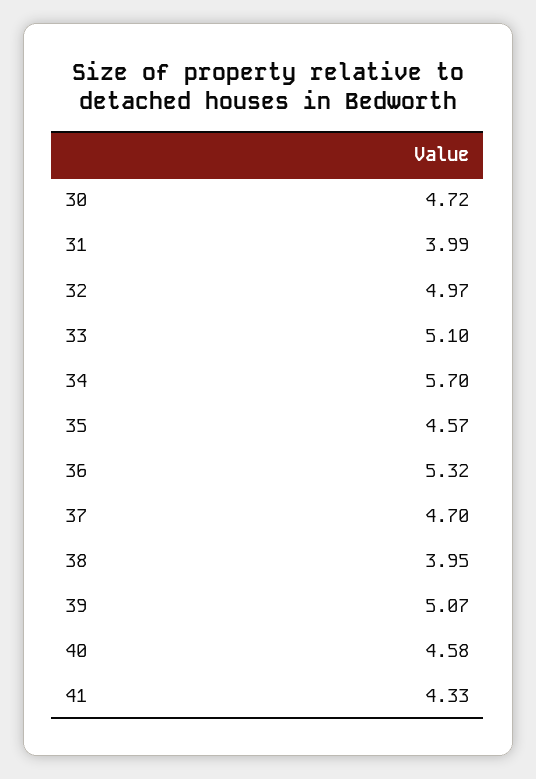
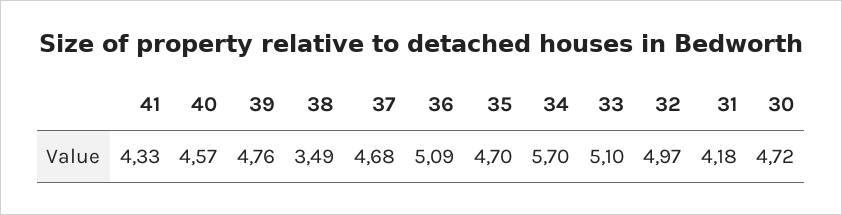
31: 3.99 -> 4.18
35: 4.57 -> 4.7
36: 5.32 -> 5.09
37: 4.7 -> 4.68
38: 3.95 -> 3.49
39: 5.07 -> 4.76
40: 4.58 -> 4.57

